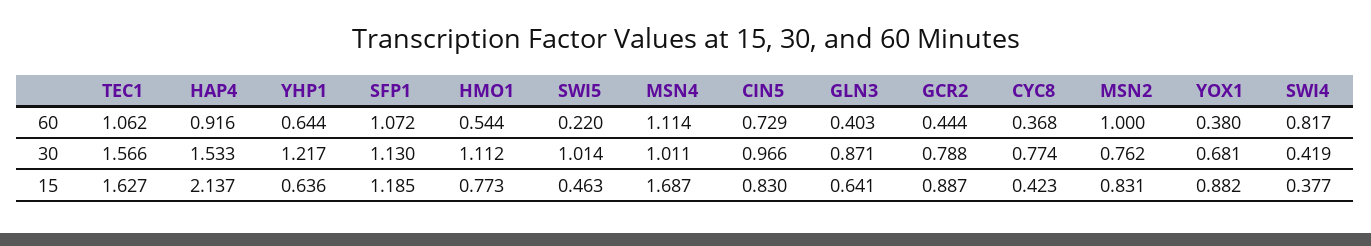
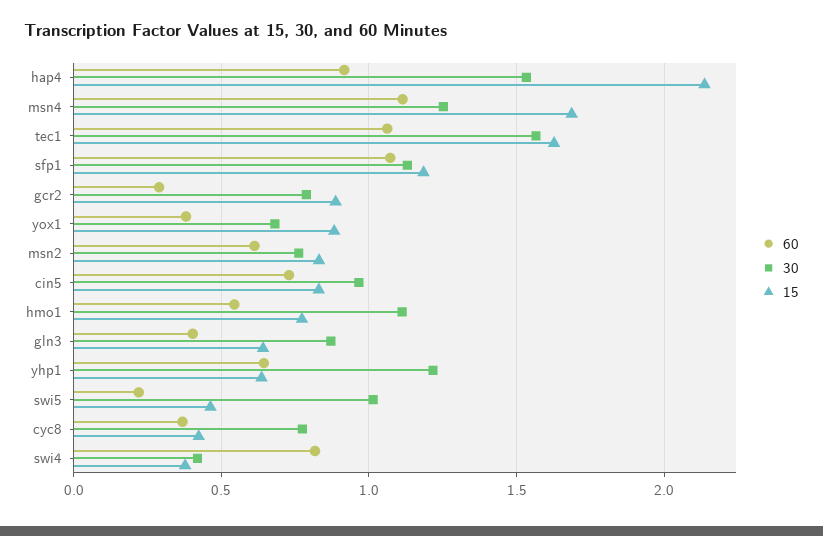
60, GCR2: 0.444 -> 0.3
60, MSN2: 1 -> 0.6
30, MSN4: 1.011 -> 1.25

